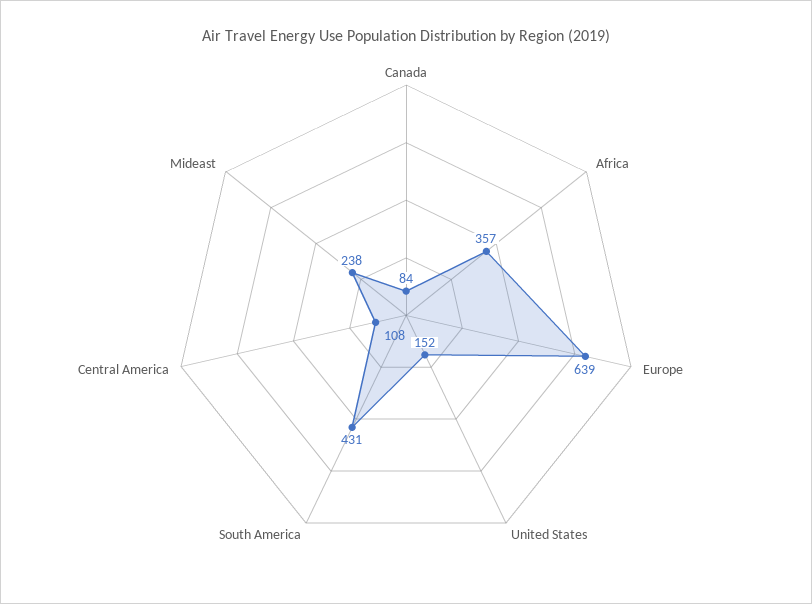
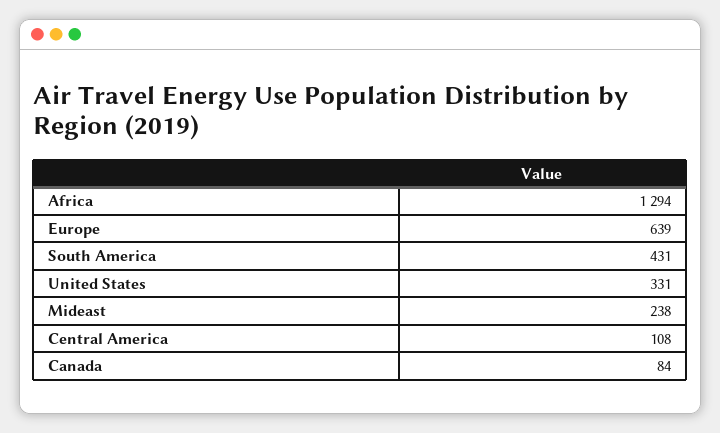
Africa: 357 -> 1294
United States: 152 -> 331

